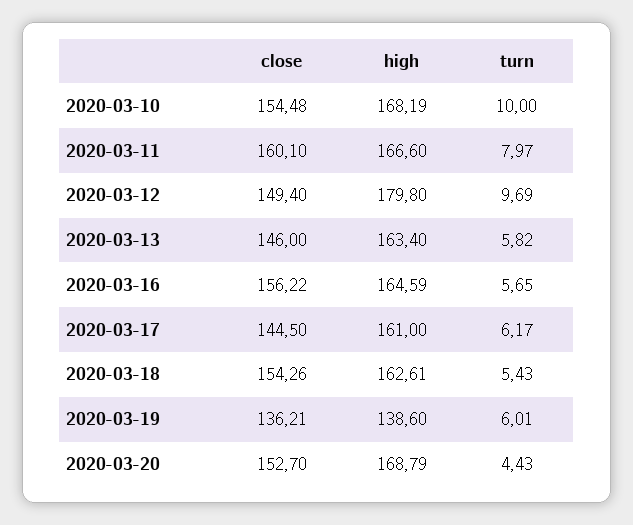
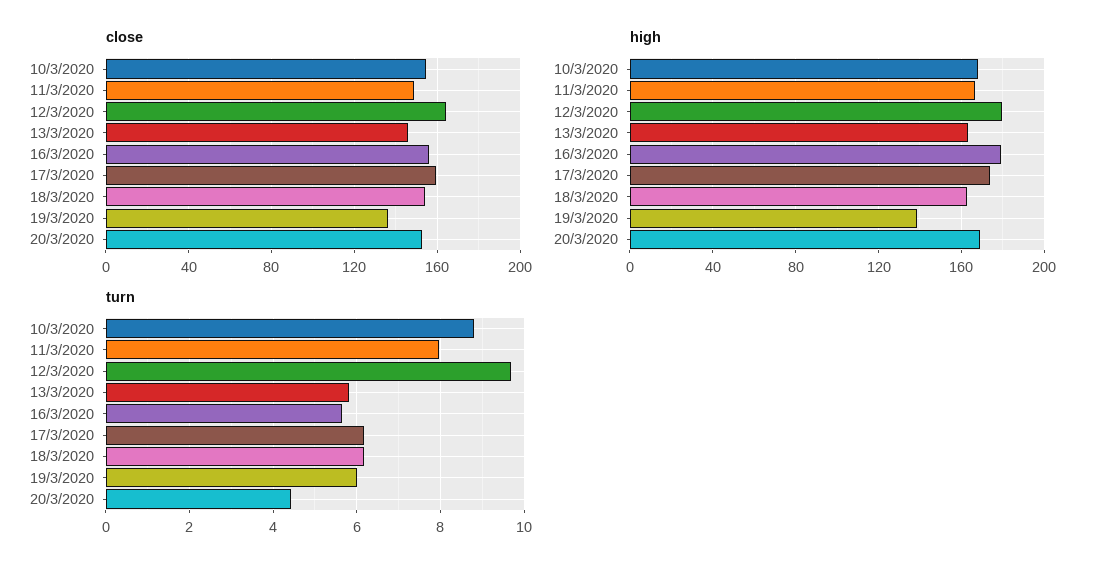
turn, 2020-03-10: 10 -> 8.8
close, 2020-03-11: 160.1 -> 150
close, 2020-03-12: 149.4 -> 165
high, 2020-03-16: 164.59 -> 180
close, 2020-03-17: 144.5 -> 160
high, 2020-03-17: 161 -> 175
turn, 2020-03-18: 5.43 -> 6.2

